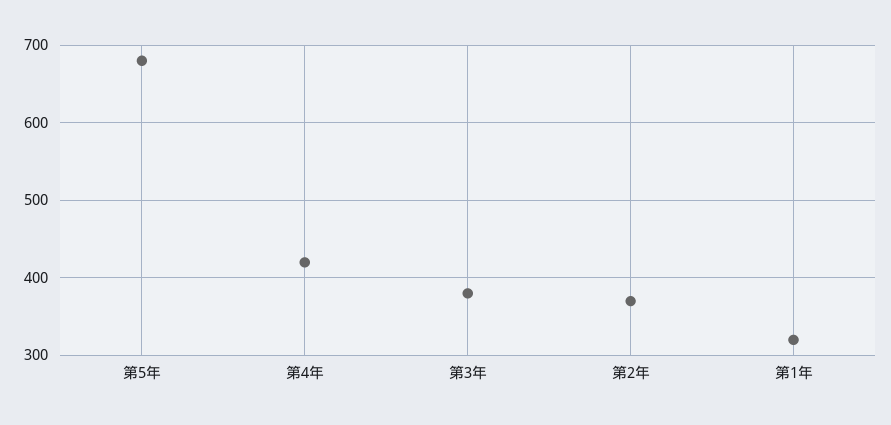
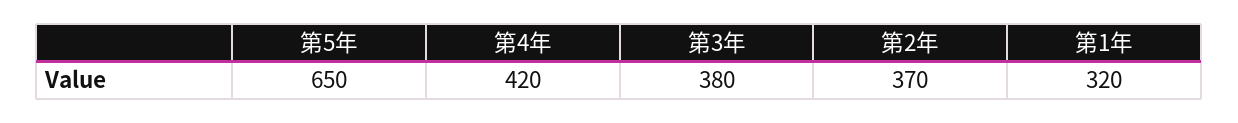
第5年: 680 -> 650

